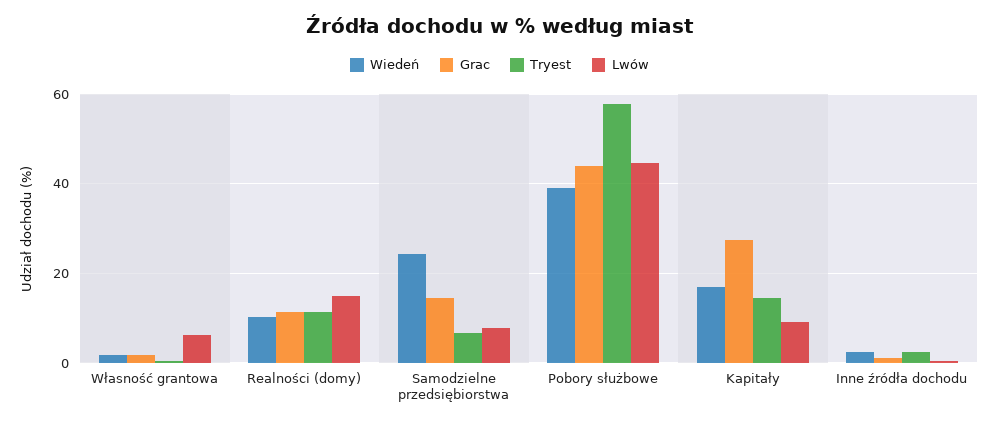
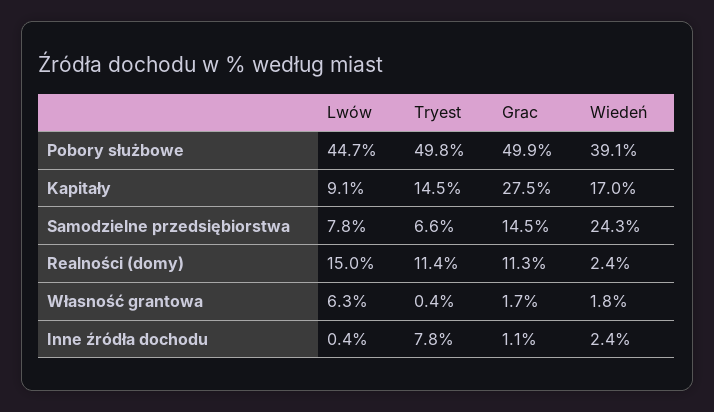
Wiedeń, Realności (domy): 10 -> 2.4
Grac, Pobory służbowe: 44 -> 49.9
Tryest, Pobory służbowe: 58 -> 49.8
Tryest, Inne źródła dochodu: 2 -> 7.8

